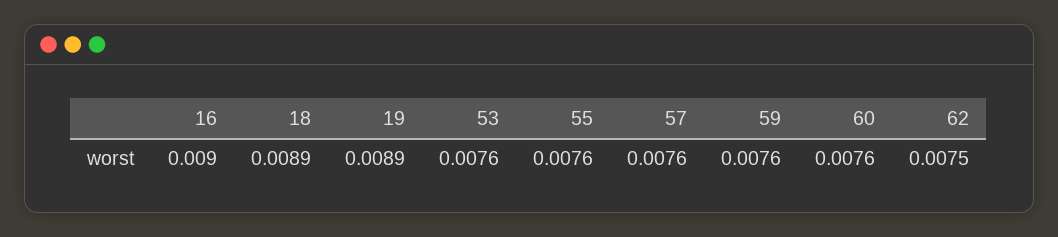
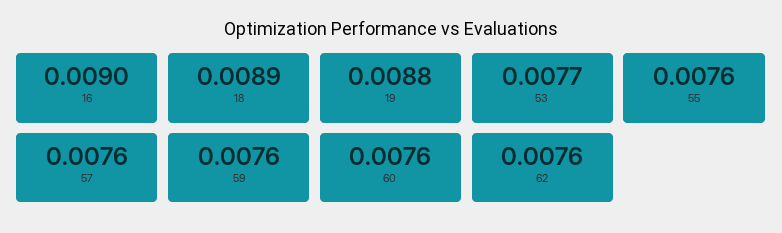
19: 0.0089 -> 0.0088
53: 0.0076 -> 0.0077
62: 0.0075 -> 0.0076

